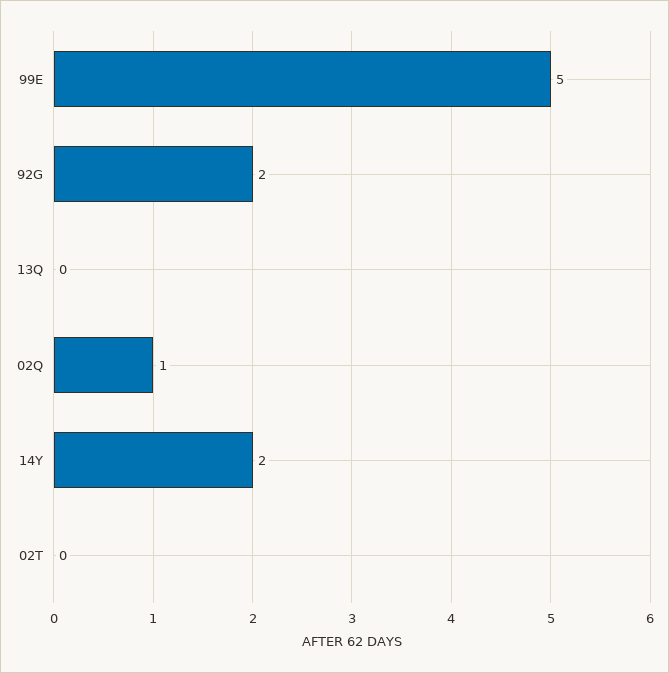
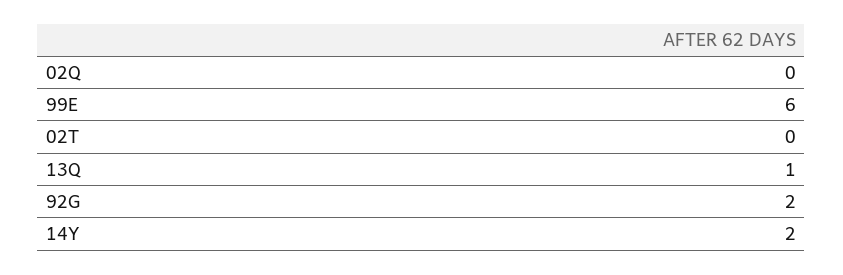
99E: 5 -> 6
13Q: 0 -> 1
02Q: 1 -> 0

